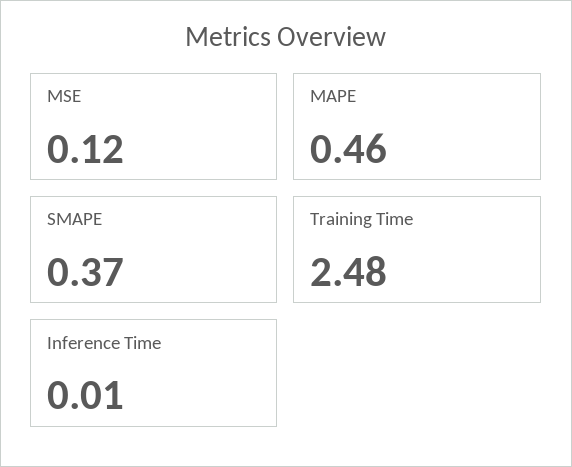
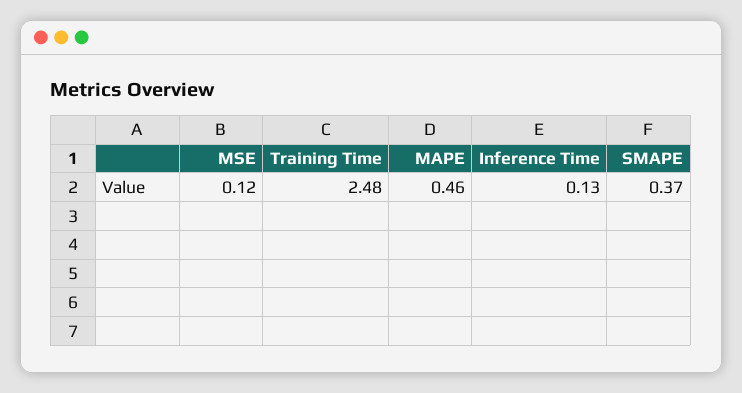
Inference Time: 0.01 -> 0.13

